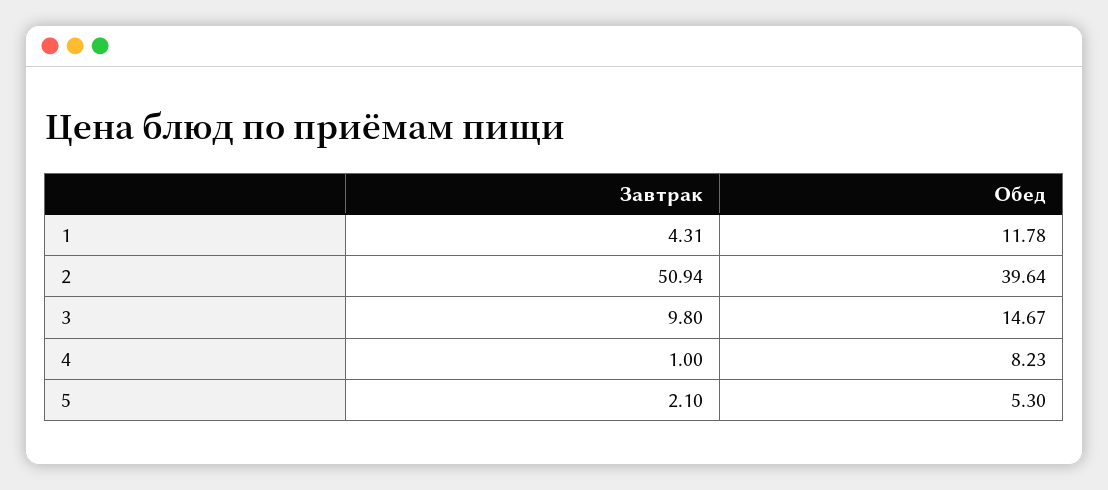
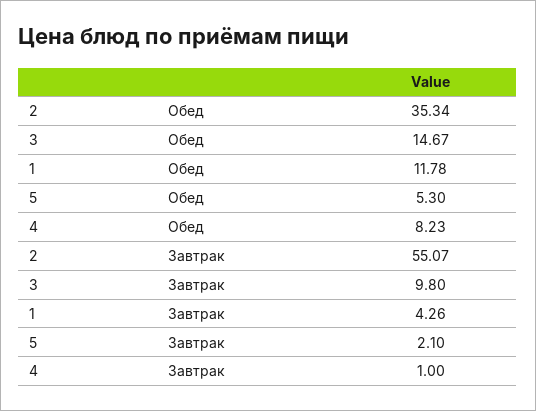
Завтрак, 1: 4.31 -> 4.26
Завтрак, 2: 50.94 -> 55.07
Обед, 2: 39.64 -> 35.34

